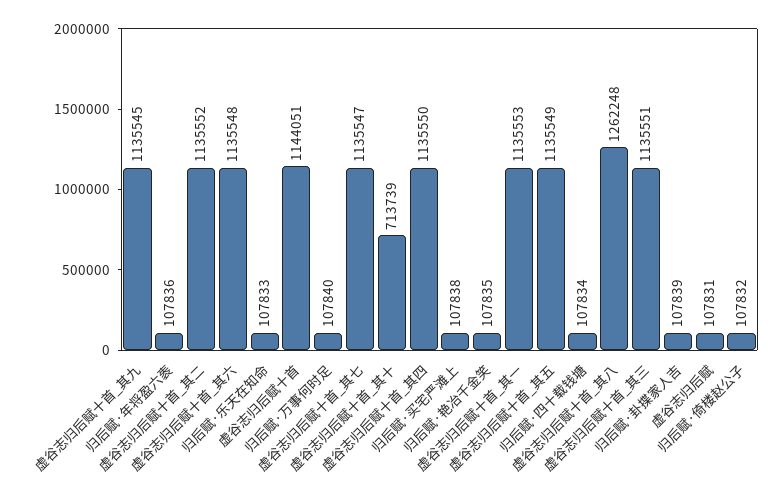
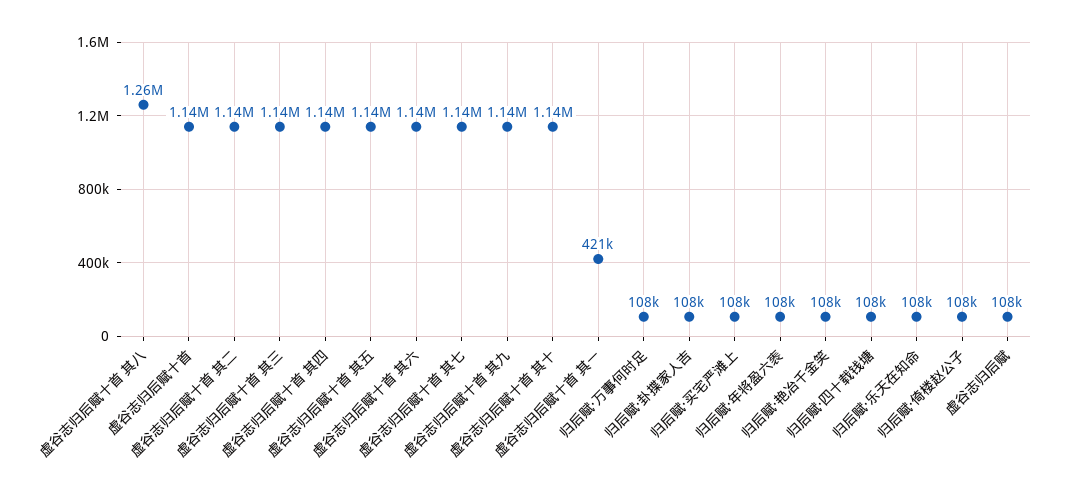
虚谷志归后赋十首_其十: 713739 -> 1140000
虚谷志归后赋十首_其一: 1135553 -> 421000

